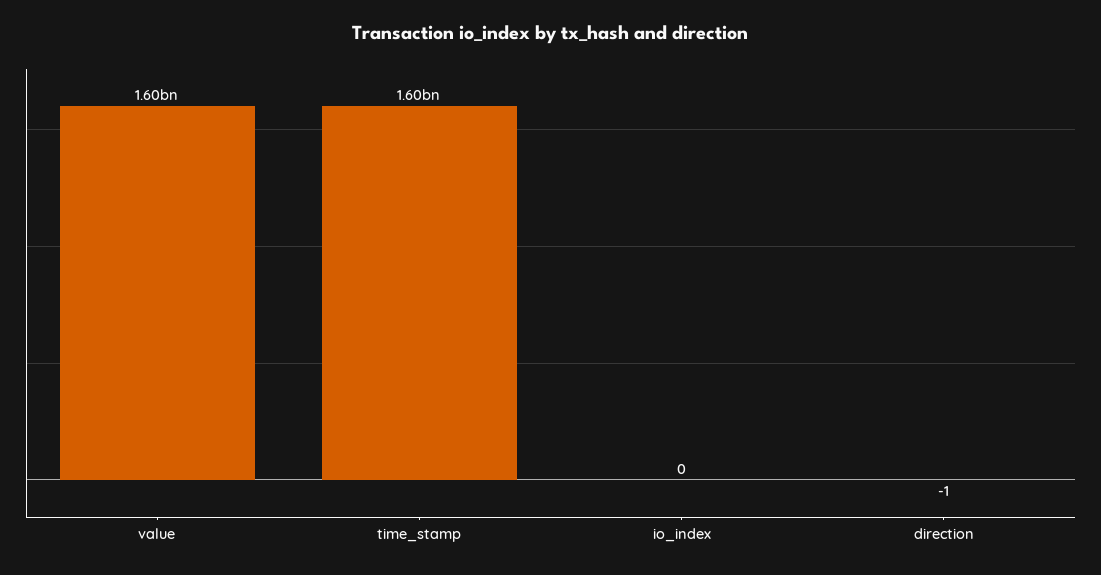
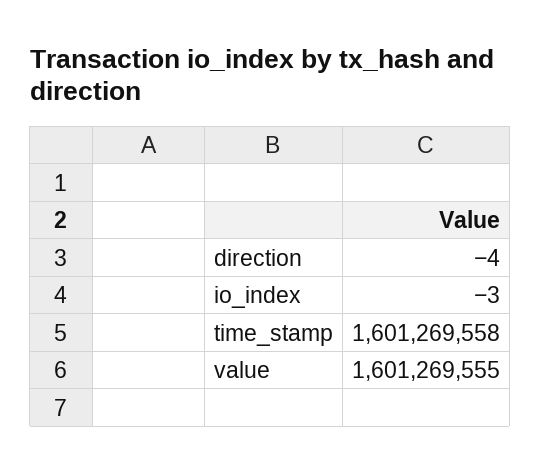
io_index: 0 -> -3
direction: -1 -> -4

